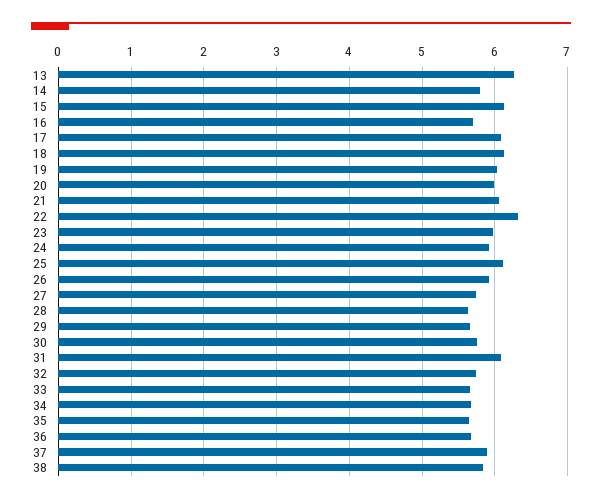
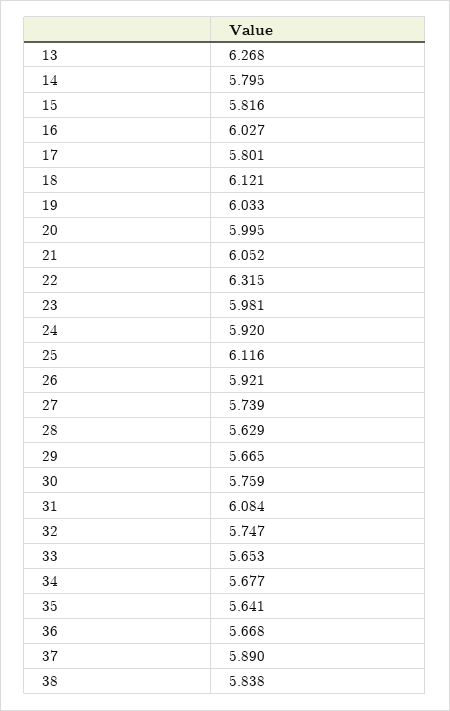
15: 6.1 -> 5.816
16: 5.7 -> 6.027
17: 6.1 -> 5.801

